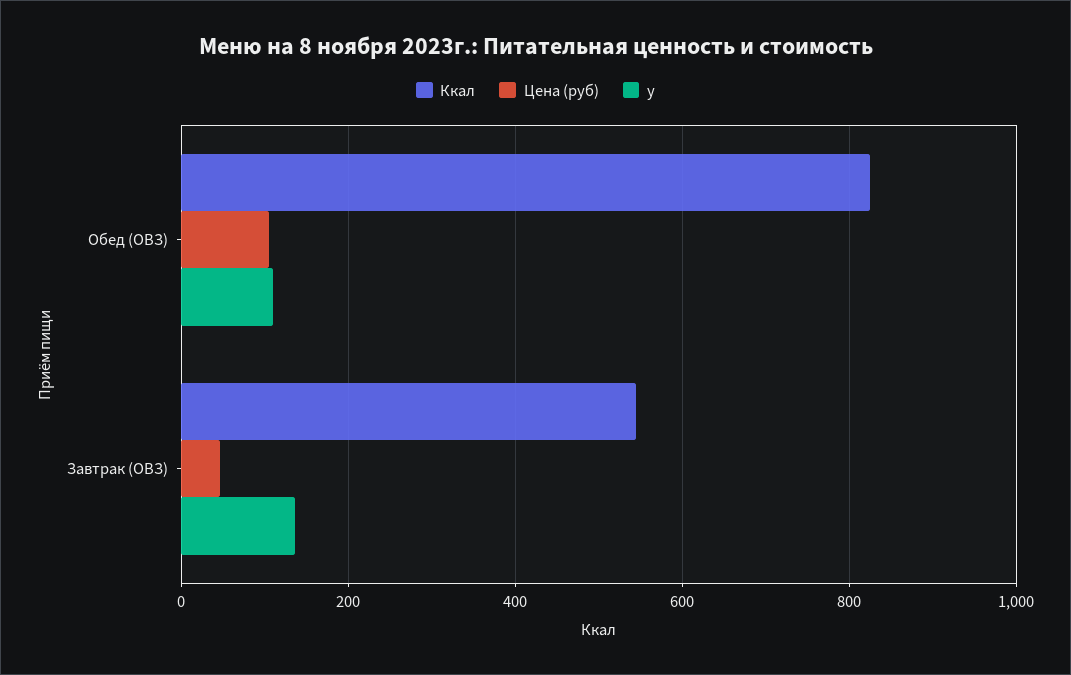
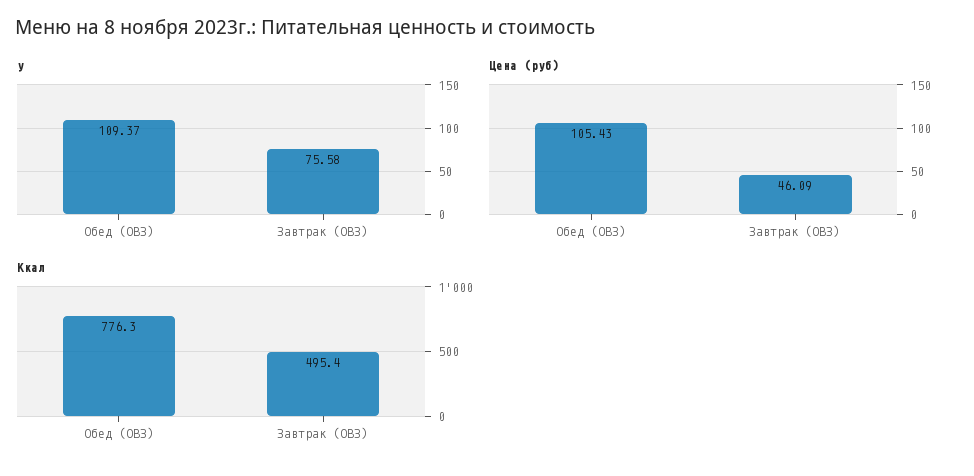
Ккал, Обед (ОВЗ): 820 -> 776.3
Ккал, Завтрак (ОВЗ): 540 -> 495.4
у, Завтрак (ОВЗ): 140 -> 75.58

